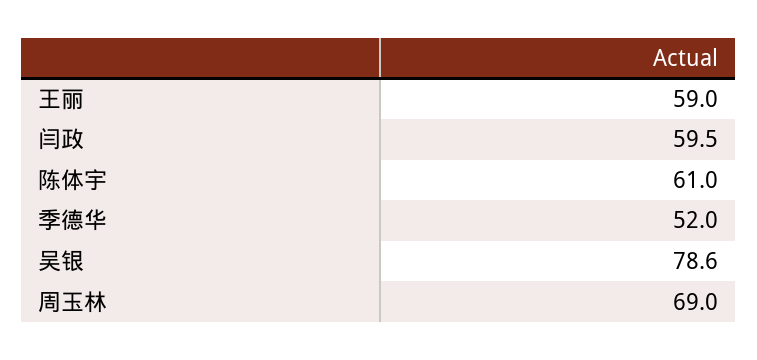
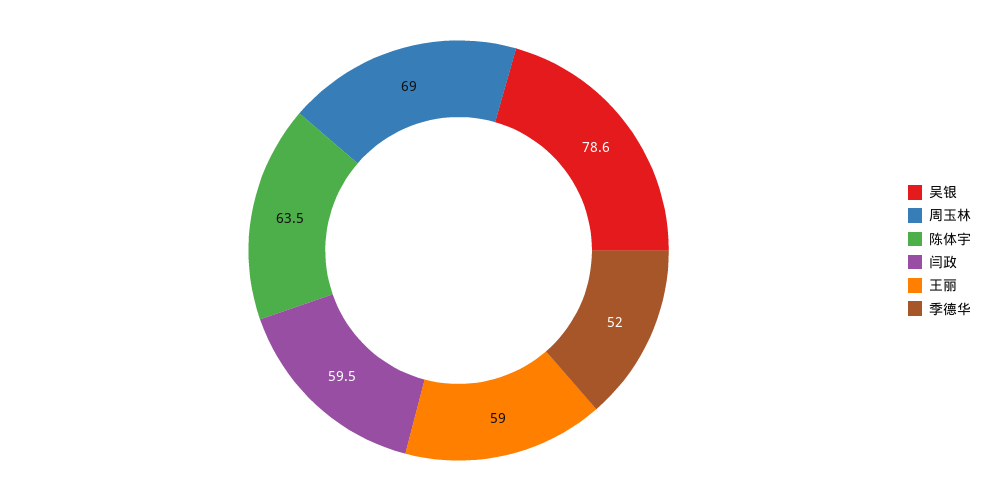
陈体宇: 61 -> 63.5

